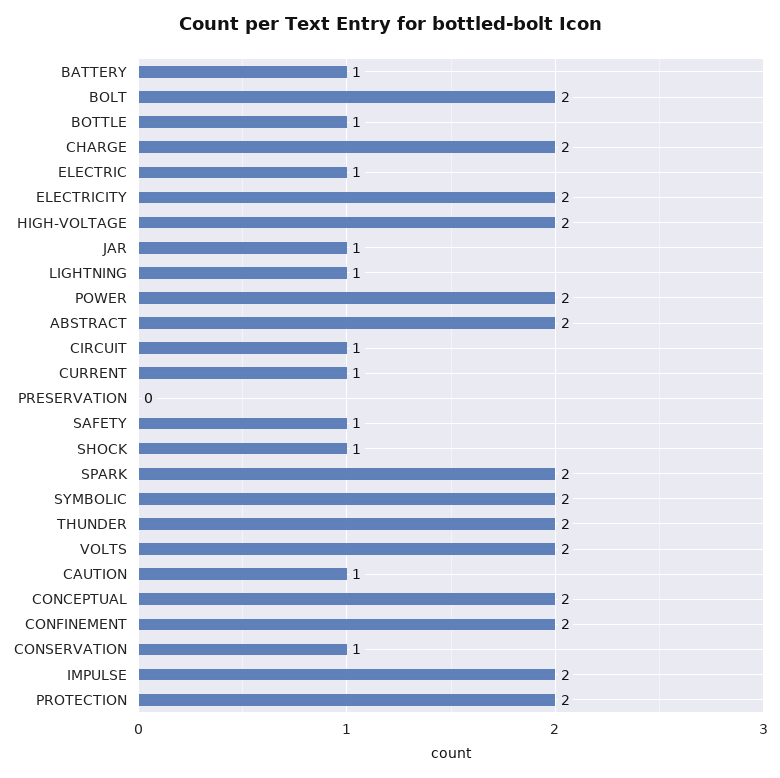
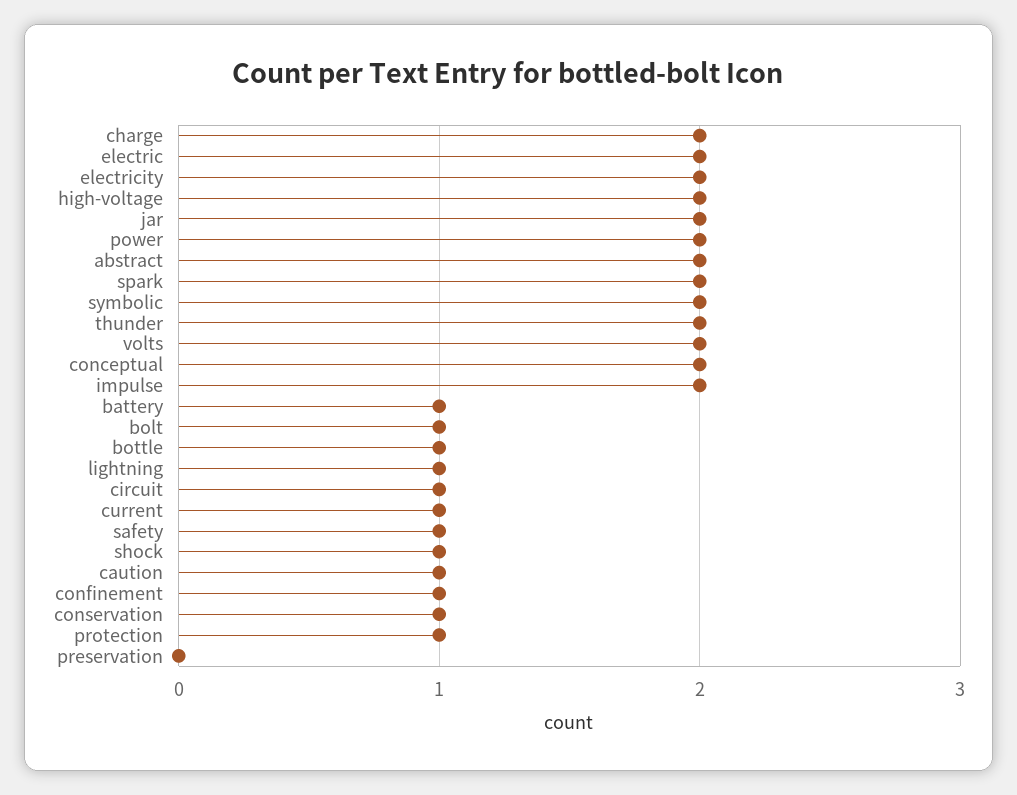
BOLT: 2 -> 1
ELECTRIC: 1 -> 2
JAR: 1 -> 2
CONFINEMENT: 2 -> 1
PROTECTION: 2 -> 1

